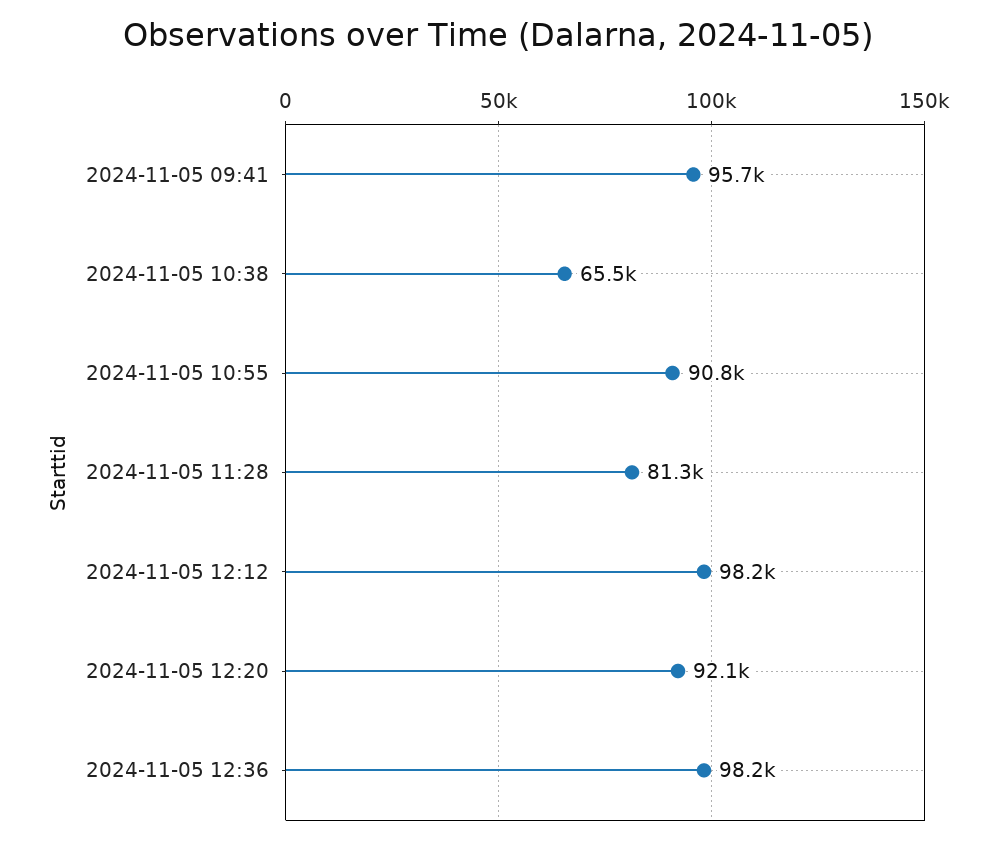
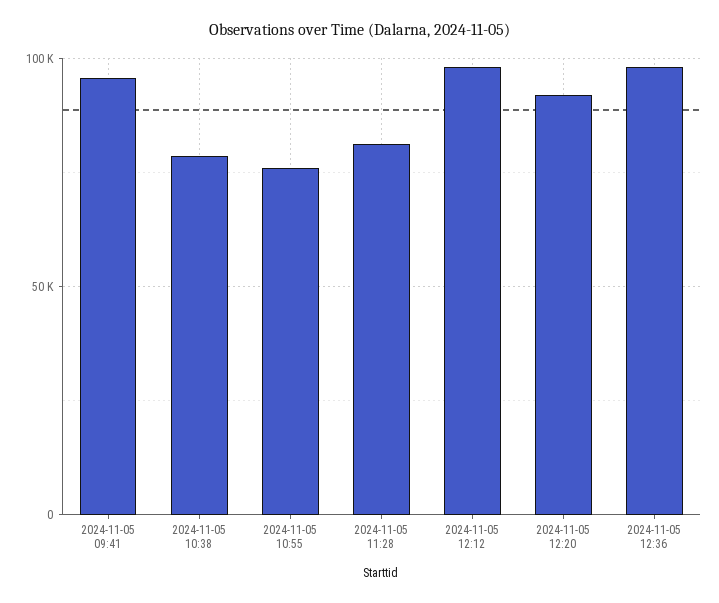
2024-11-05 10:38: 65500 -> 80000
2024-11-05 10:55: 90800 -> 75000

